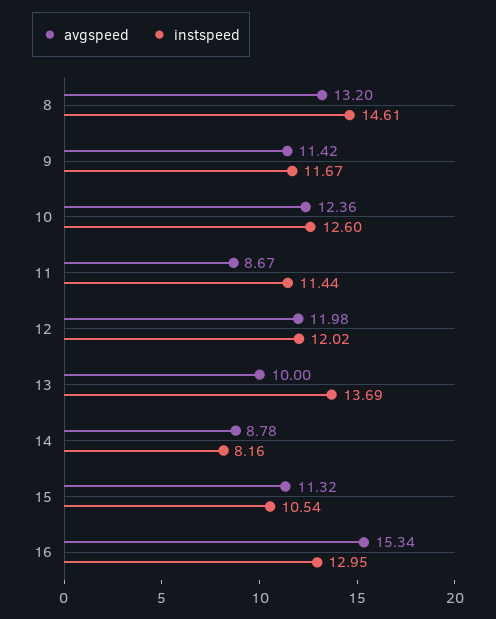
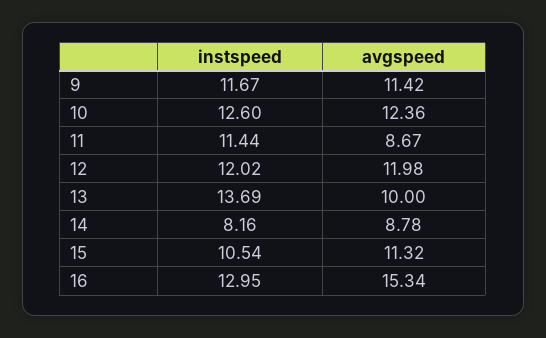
avgspeed, 8: 13.2 -> none
instspeed, 8: 14.61 -> none

